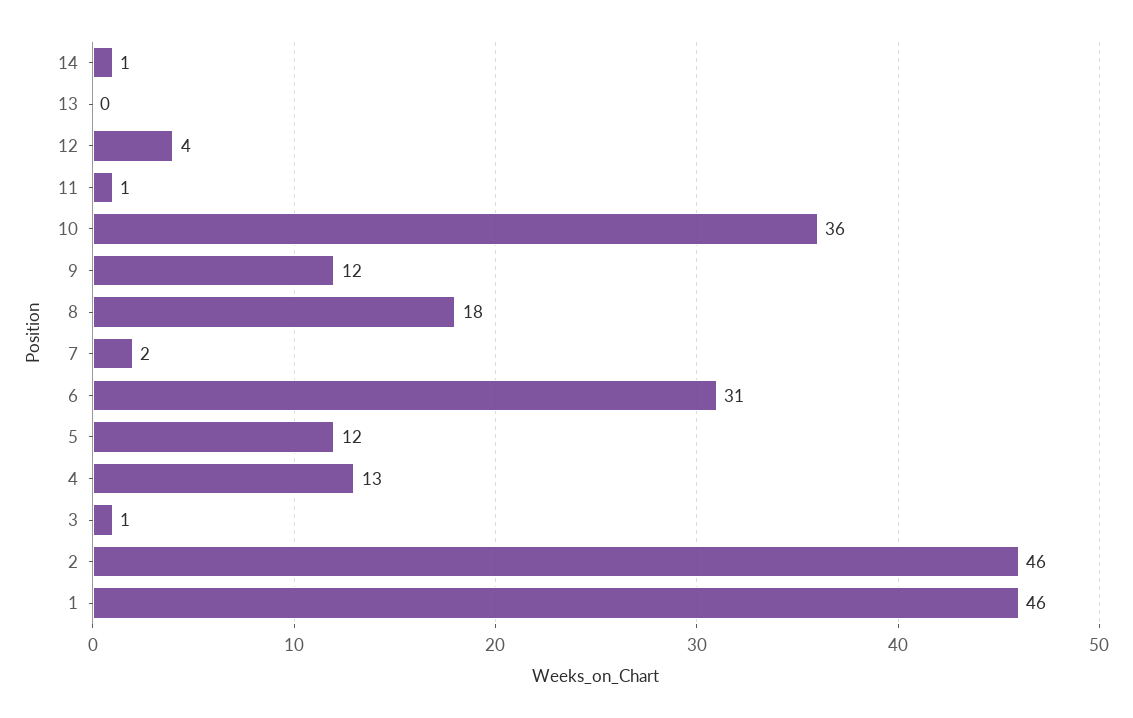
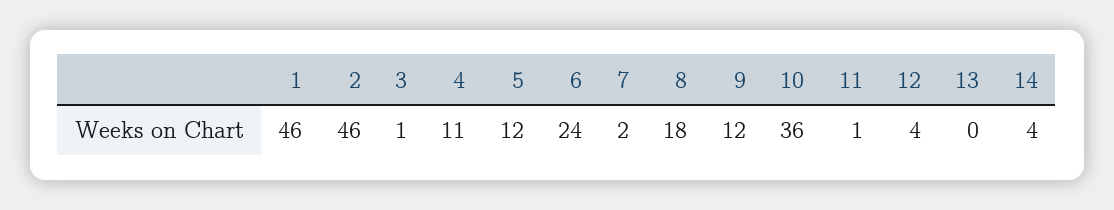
14: 1 -> 4
6: 31 -> 24
4: 13 -> 11

